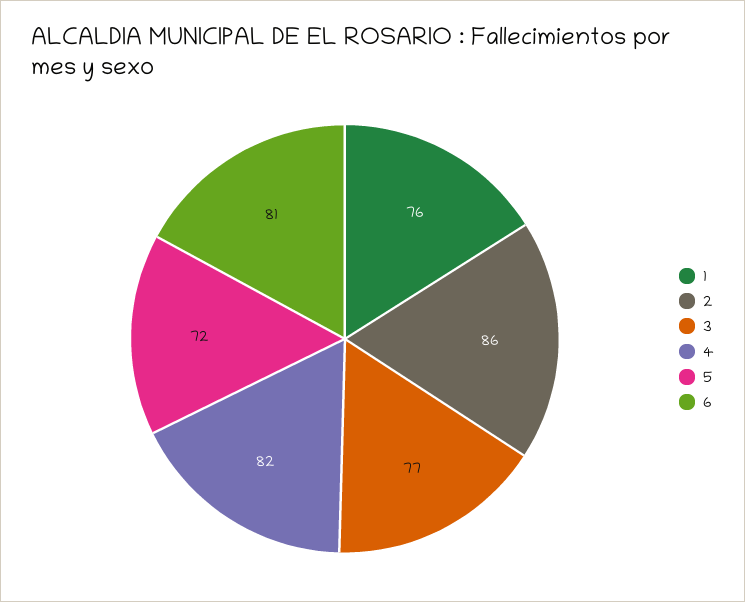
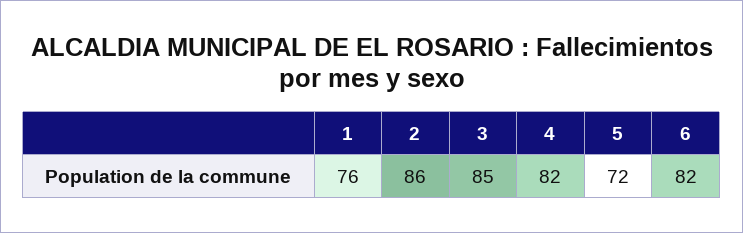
3: 77 -> 85
6: 81 -> 82

